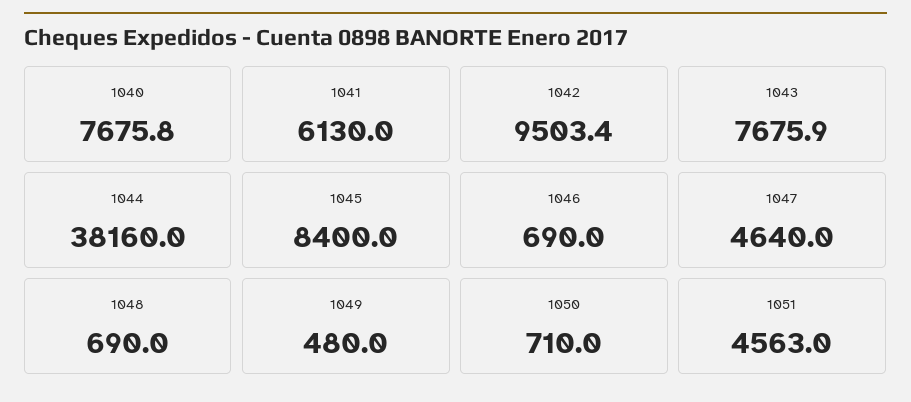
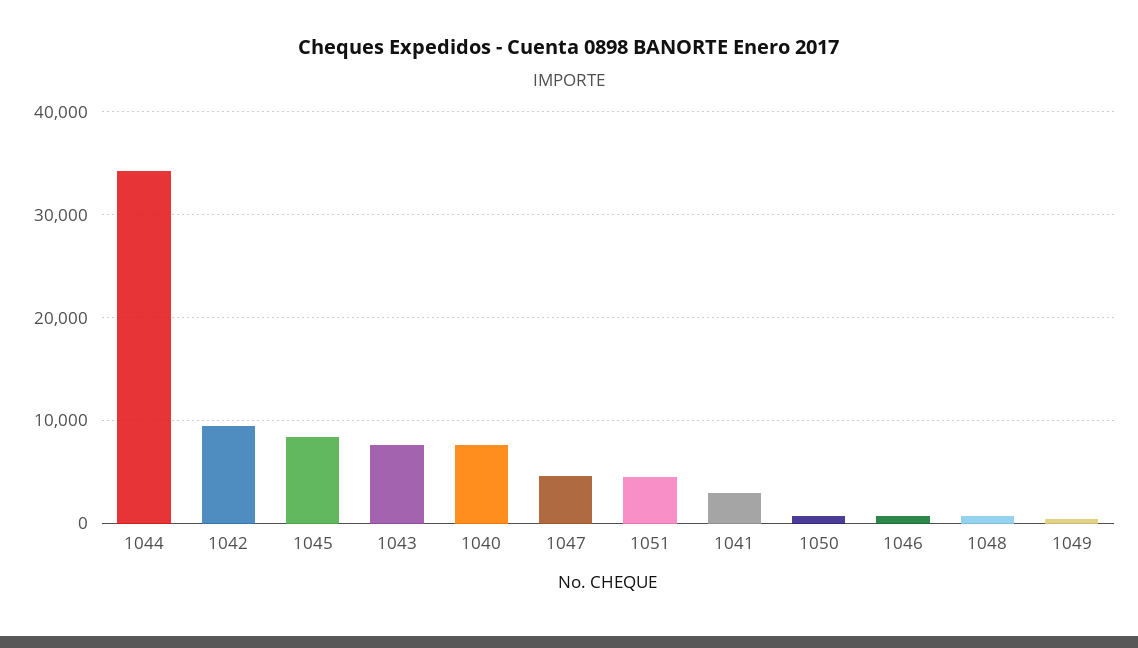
1041: 6130 -> 3000
1044: 38160 -> 34000

